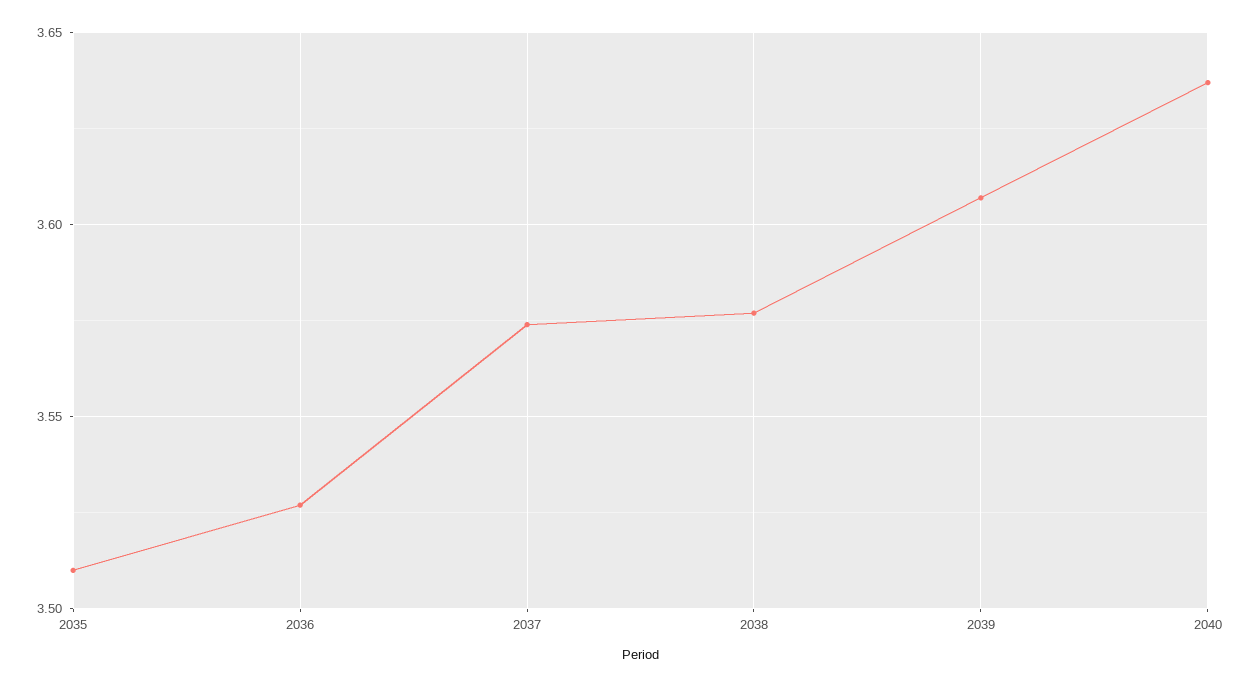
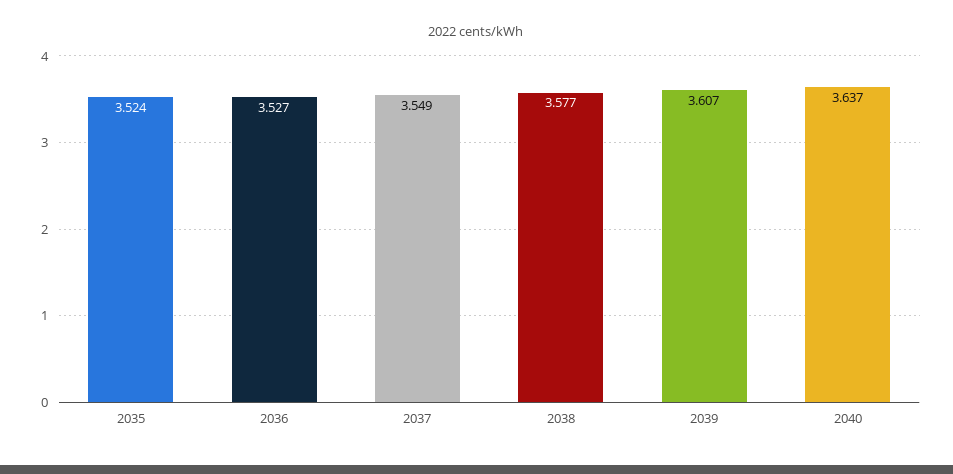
2035: 3.51 -> 3.524
2037: 3.575 -> 3.549

